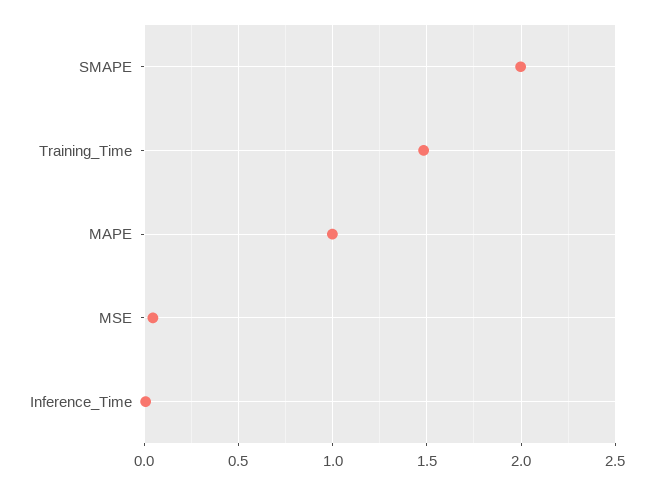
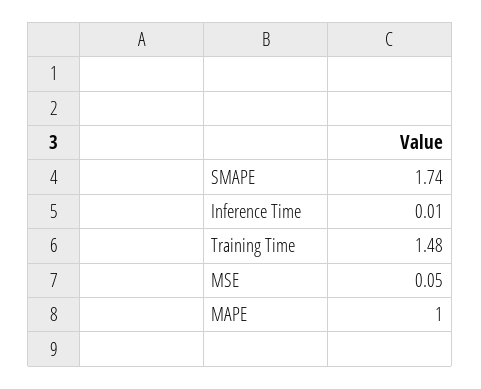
SMAPE: 2 -> 1.74

